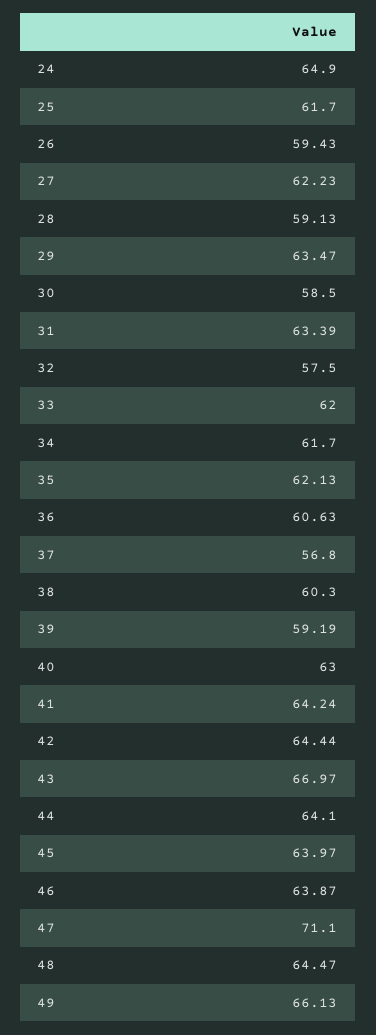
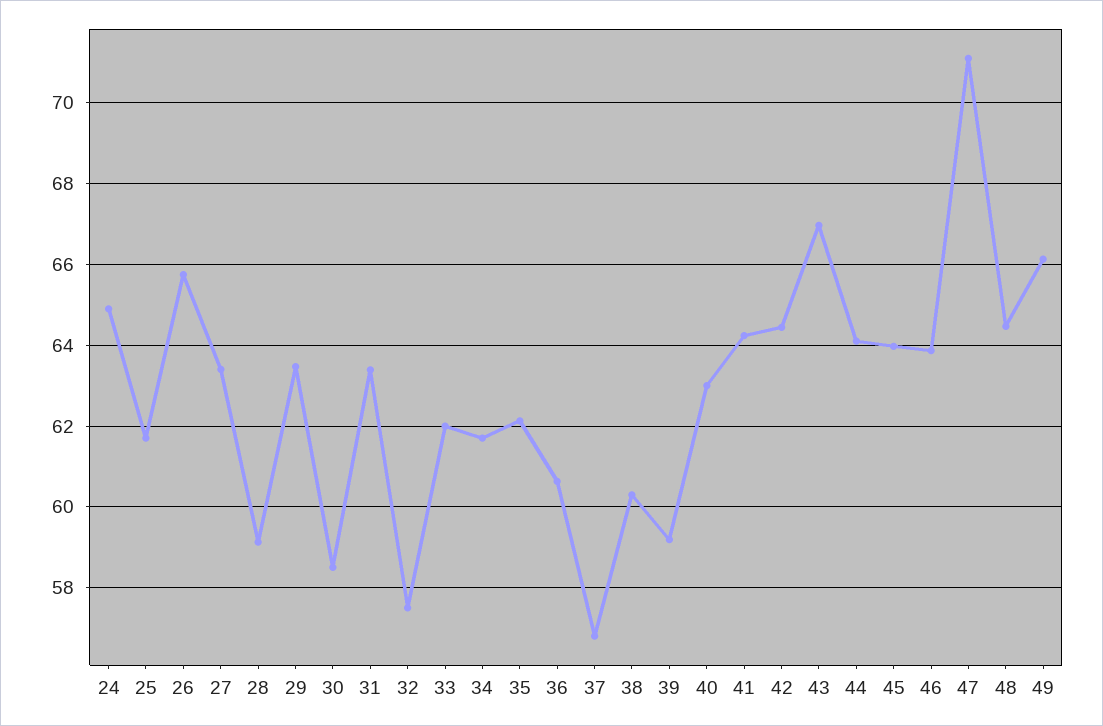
26: 59.43 -> 65.8
27: 62.23 -> 63.4

